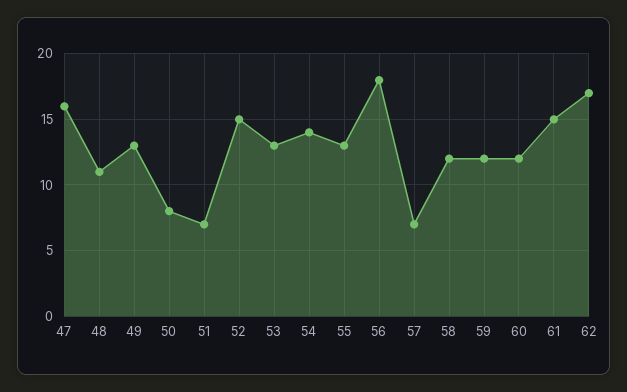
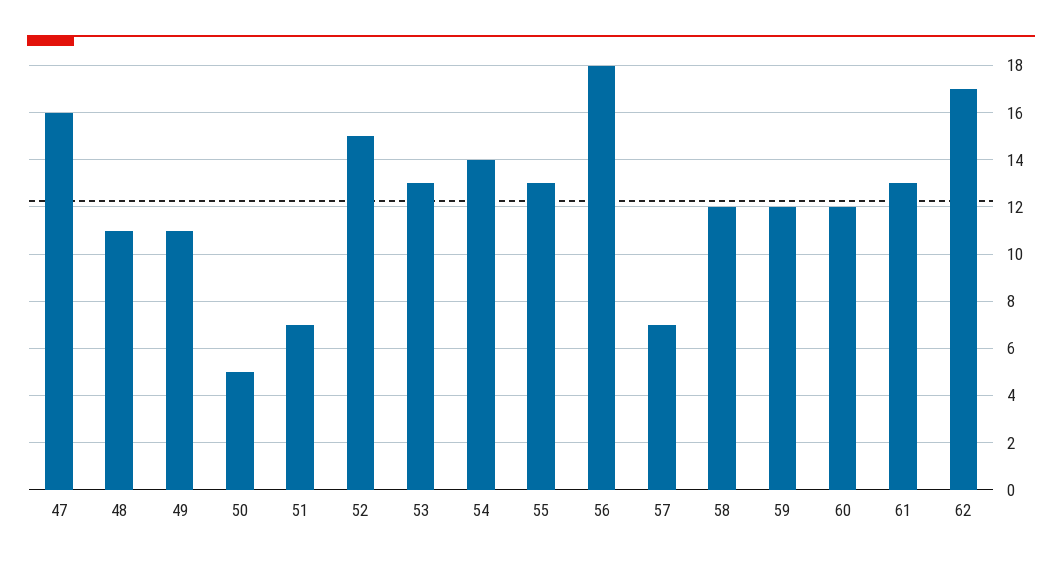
49: 13 -> 11
50: 8 -> 5
61: 15 -> 13

